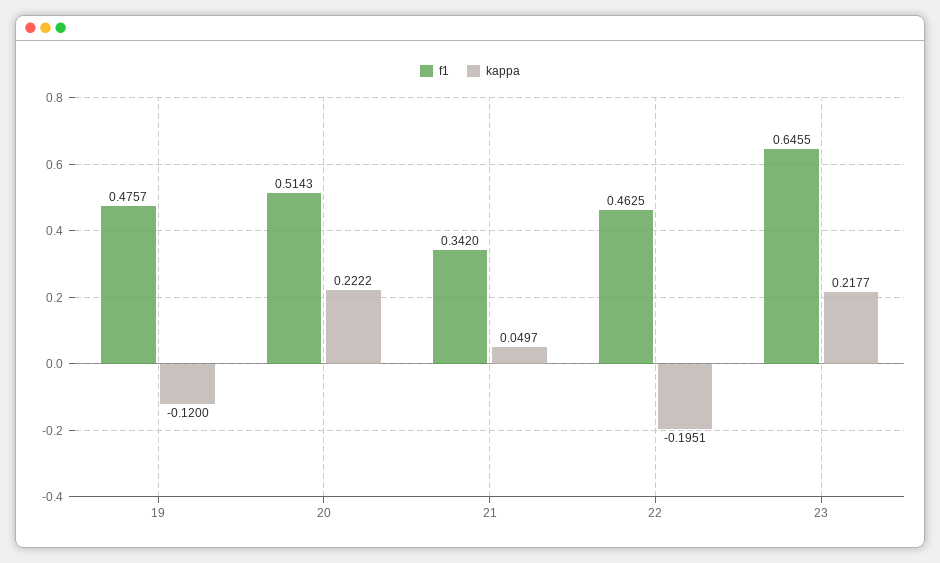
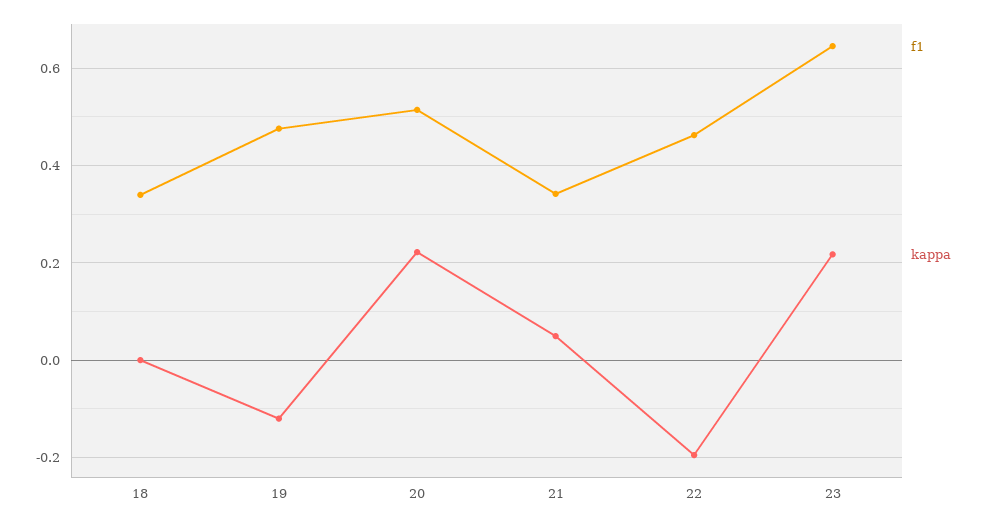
f1, 18: none -> 0.34
kappa, 18: none -> 0

